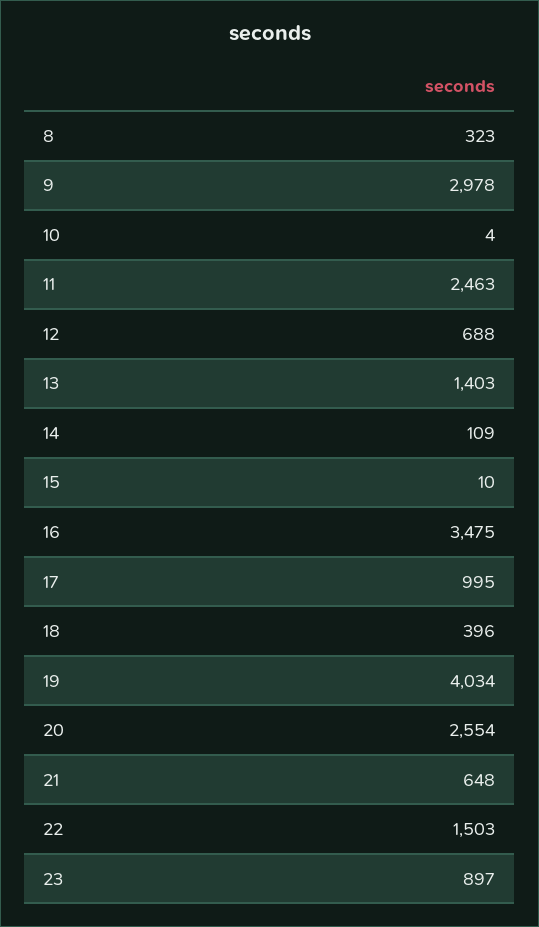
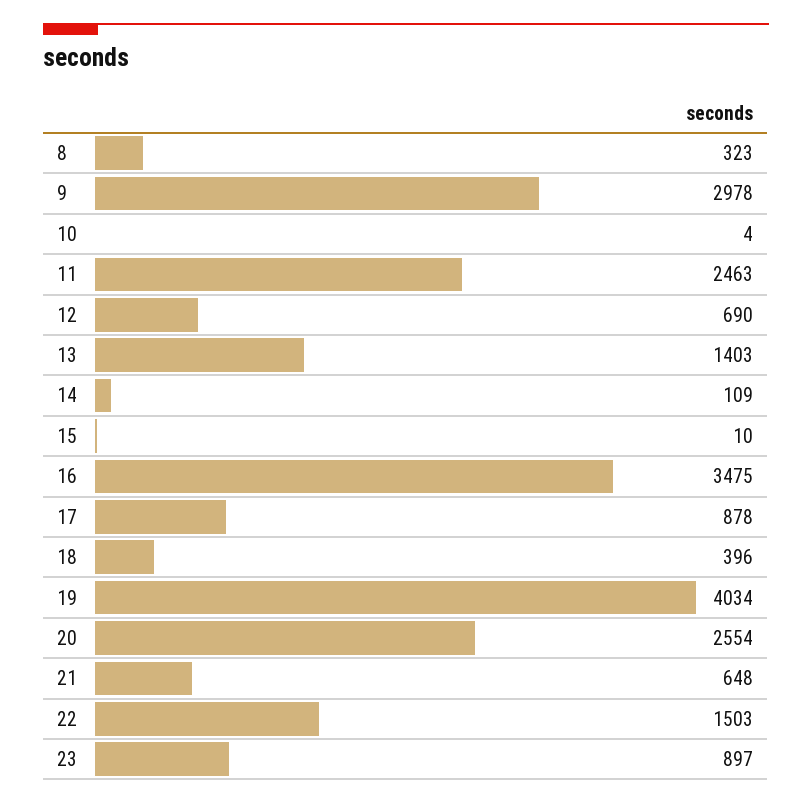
12: 688 -> 690
17: 995 -> 878

